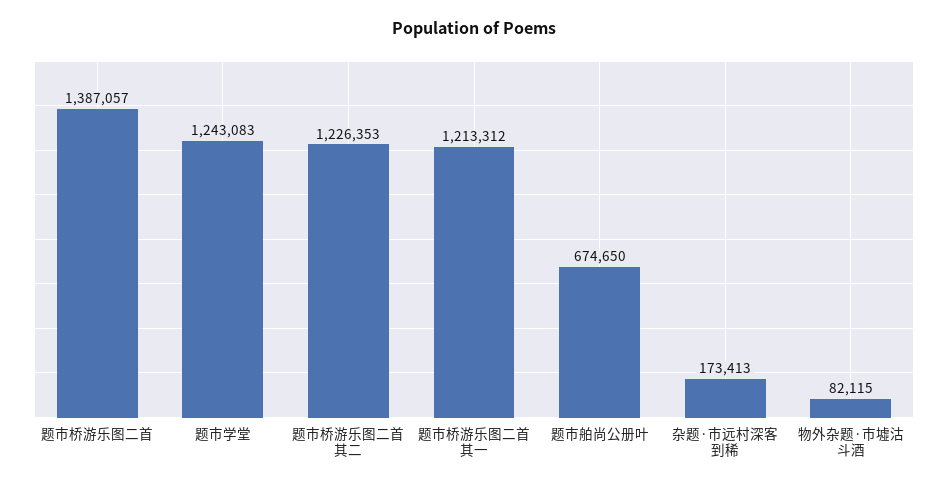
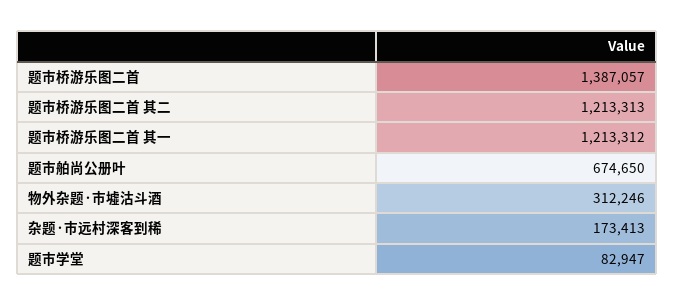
题市学堂: 1243083 -> 82947
题市桥游乐图二首 其二: 1226353 -> 1213313
物外杂题·市墟沽斗酒: 82115 -> 312246

